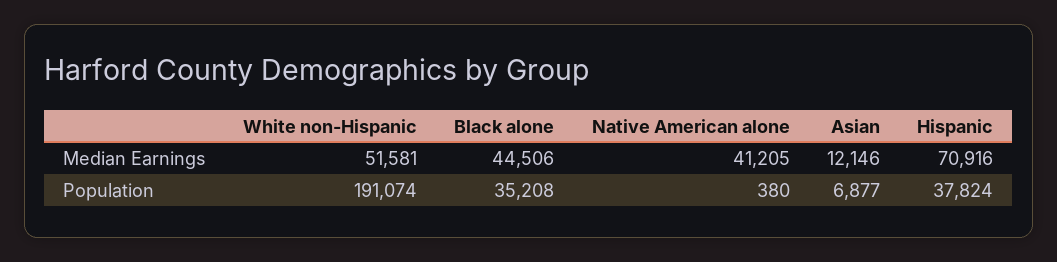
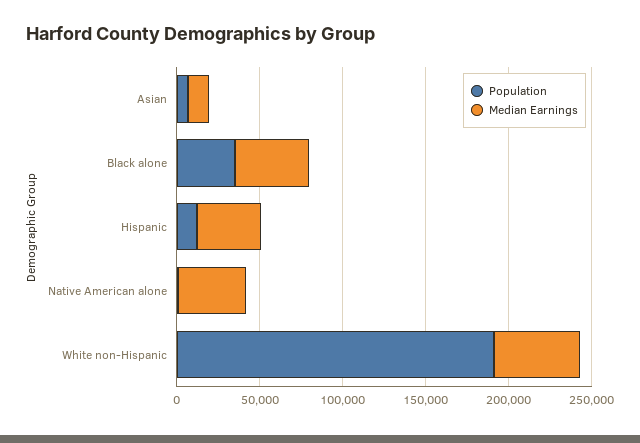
Median Earnings, Hispanic: 70916 -> 40000
Population, Hispanic: 37824 -> 10000

